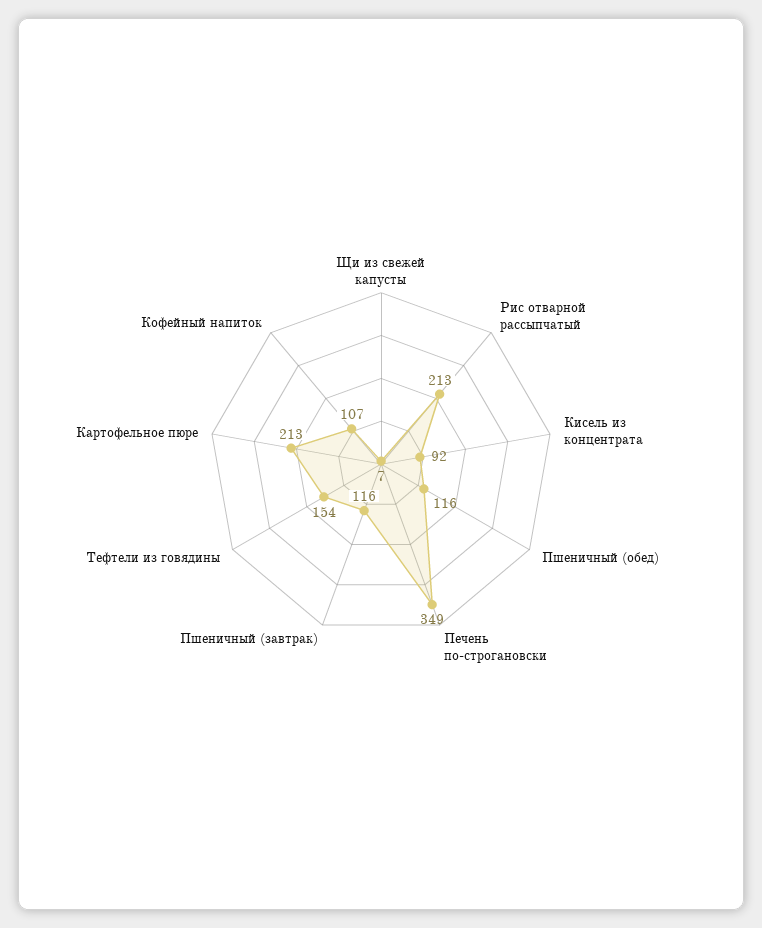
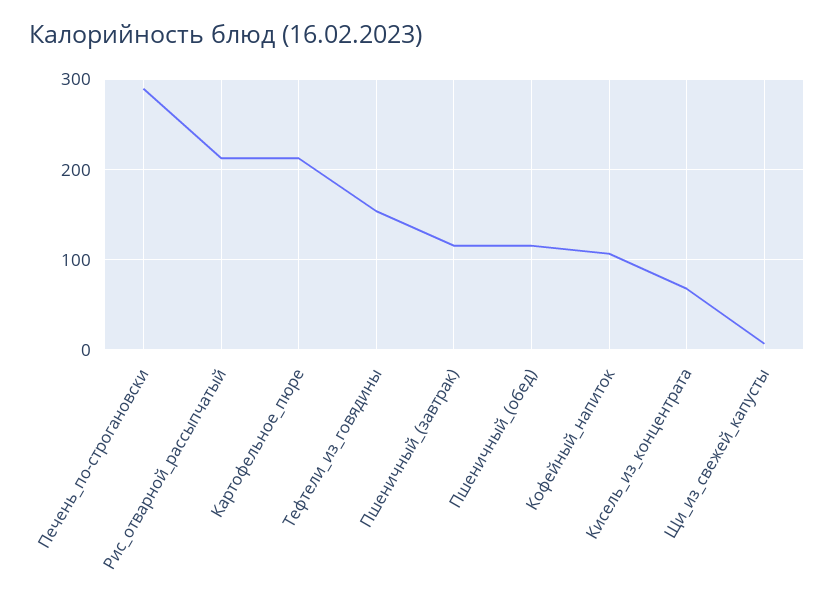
Кисель из концентрата: 92 -> 70
Печень по-строгановски: 349 -> 290

